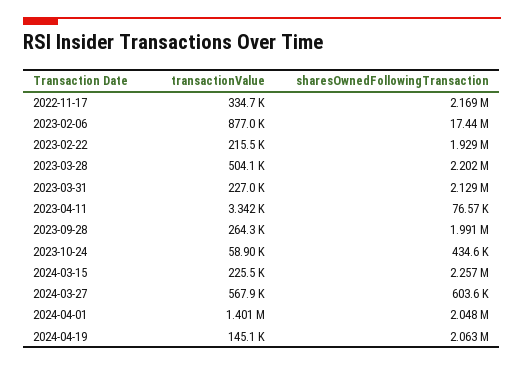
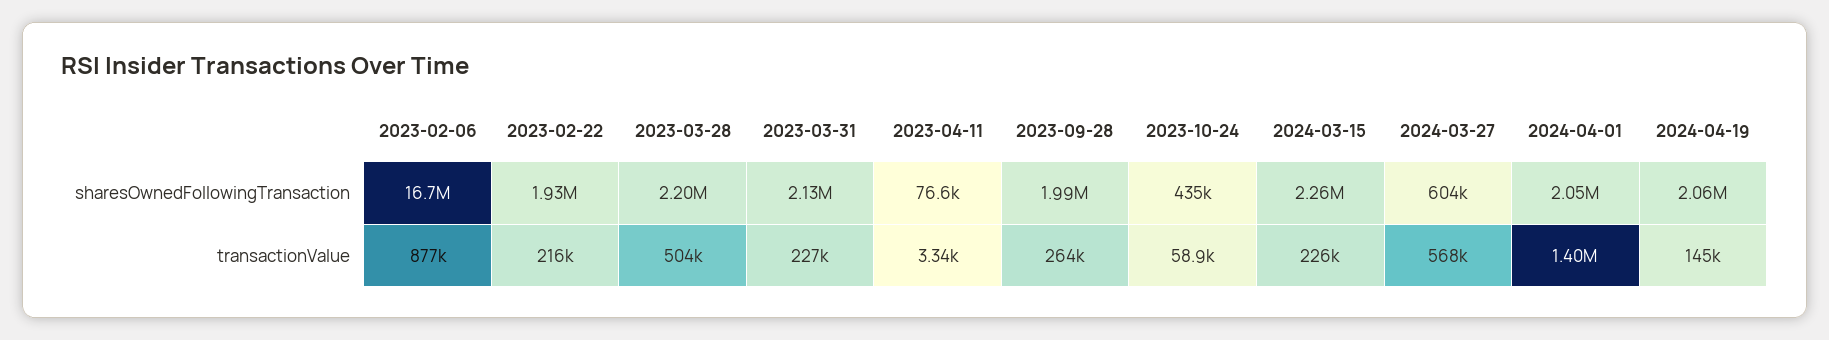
transactionValue, 2022-11-17: 334700 -> none
sharesOwnedFollowingTransaction, 2022-11-17: 2169000 -> none
sharesOwnedFollowingTransaction, 2023-02-06: 17440000 -> 16700000

